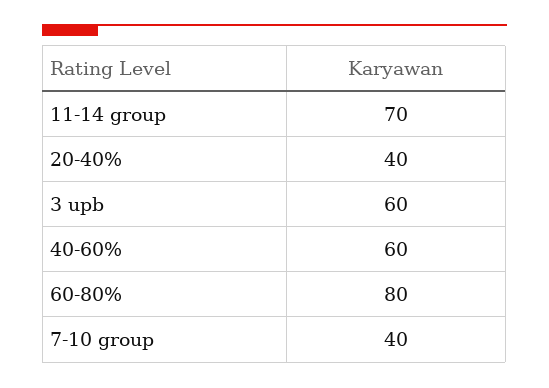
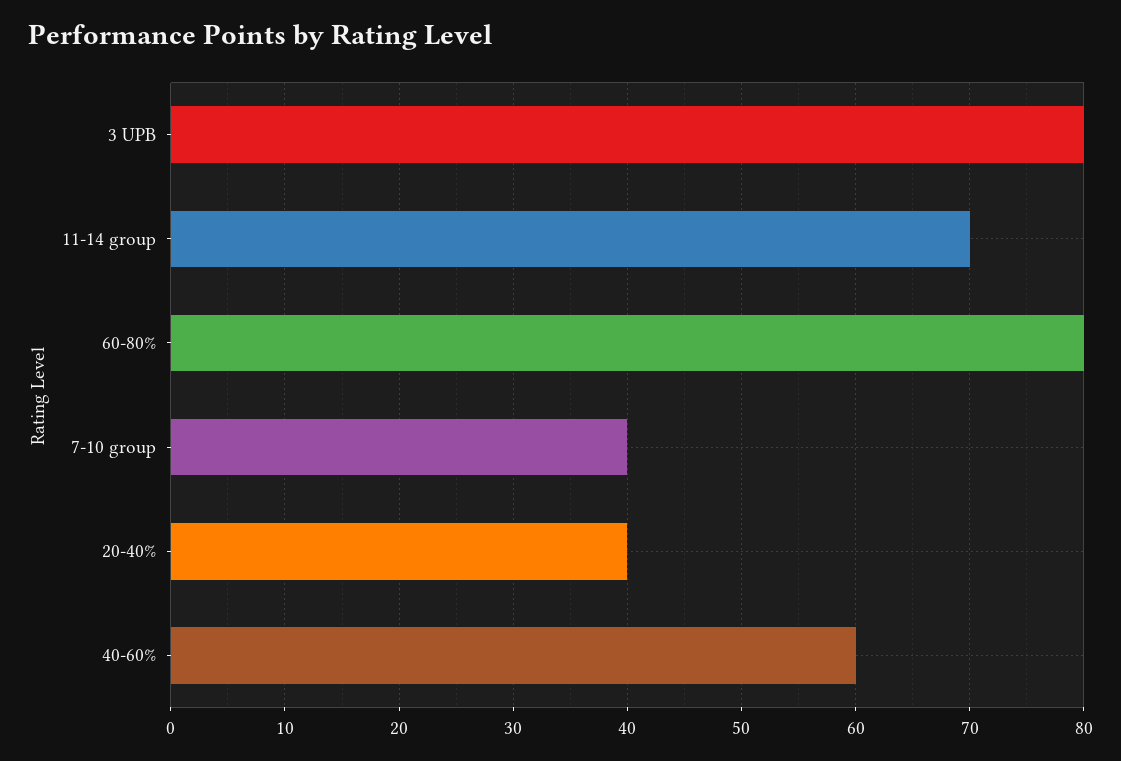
3 upb: 60 -> 80

